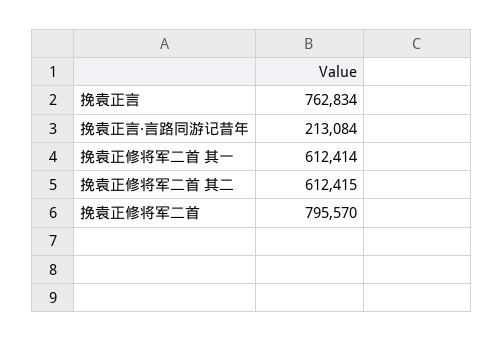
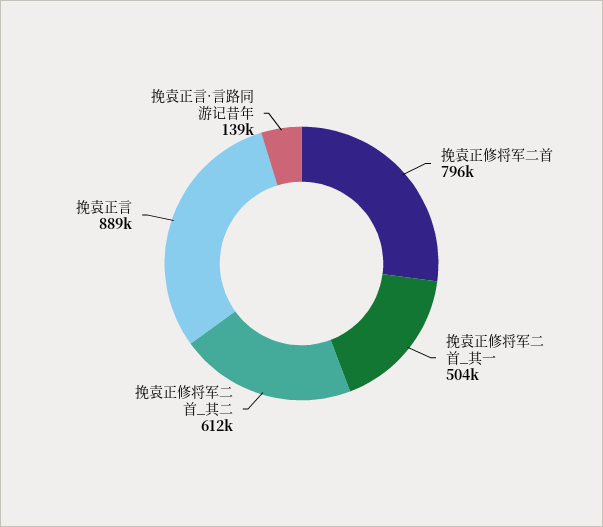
挽袁正言: 762834 -> 889000
挽袁正言·言路同游记昔年: 213084 -> 139000
挽袁正修将军二首 其一: 612414 -> 504000

